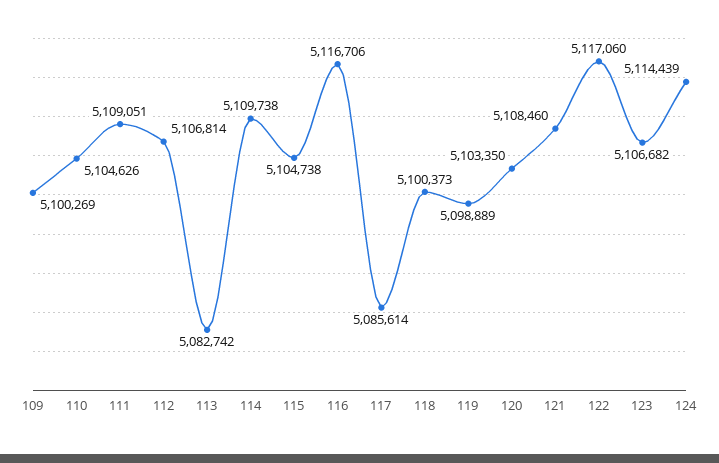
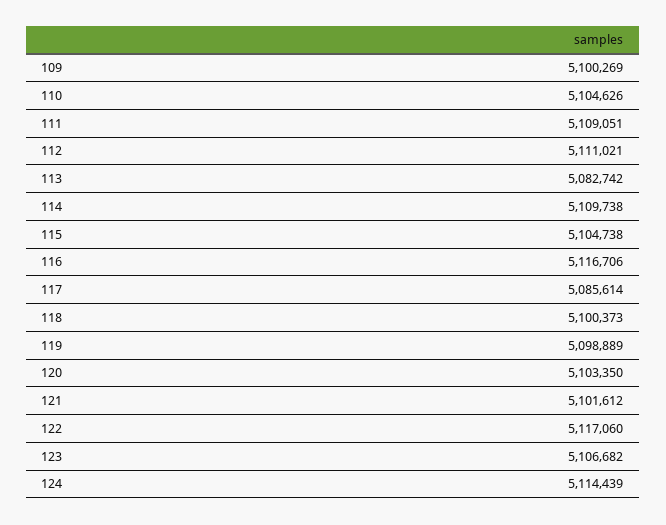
112: 5106814 -> 5111021
121: 5108460 -> 5101612

